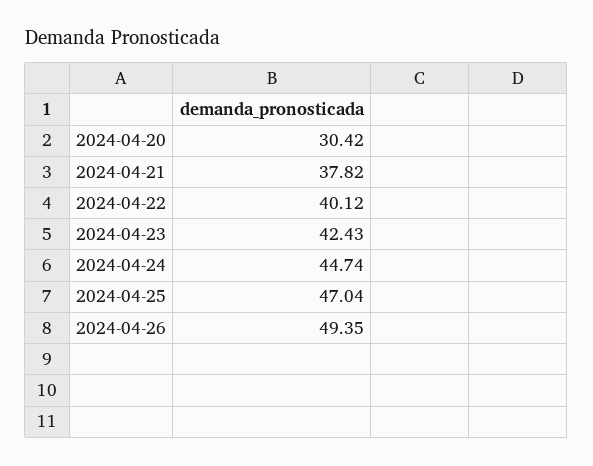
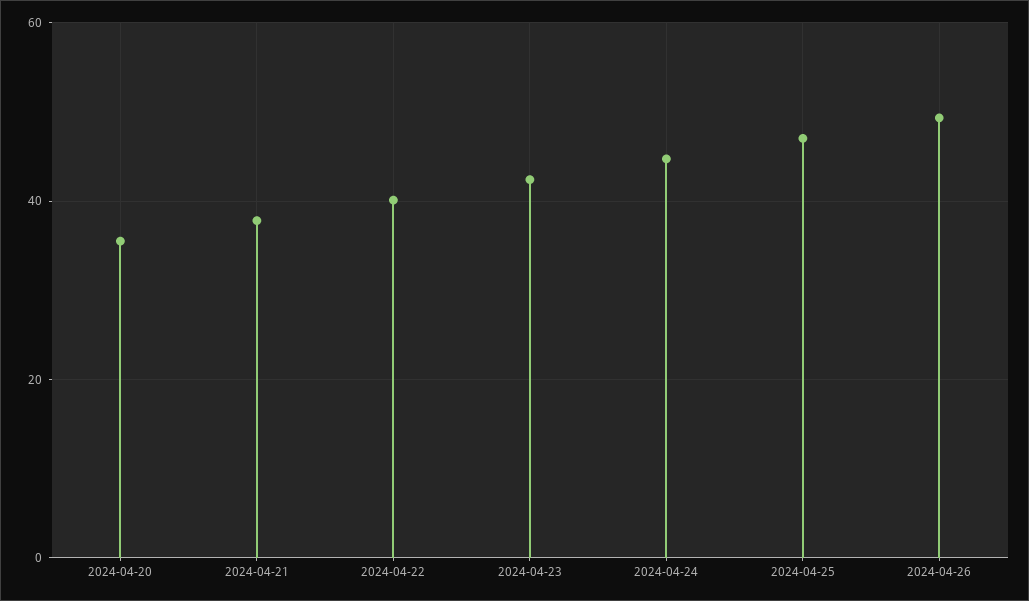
2024-04-20: 30.42 -> 36

